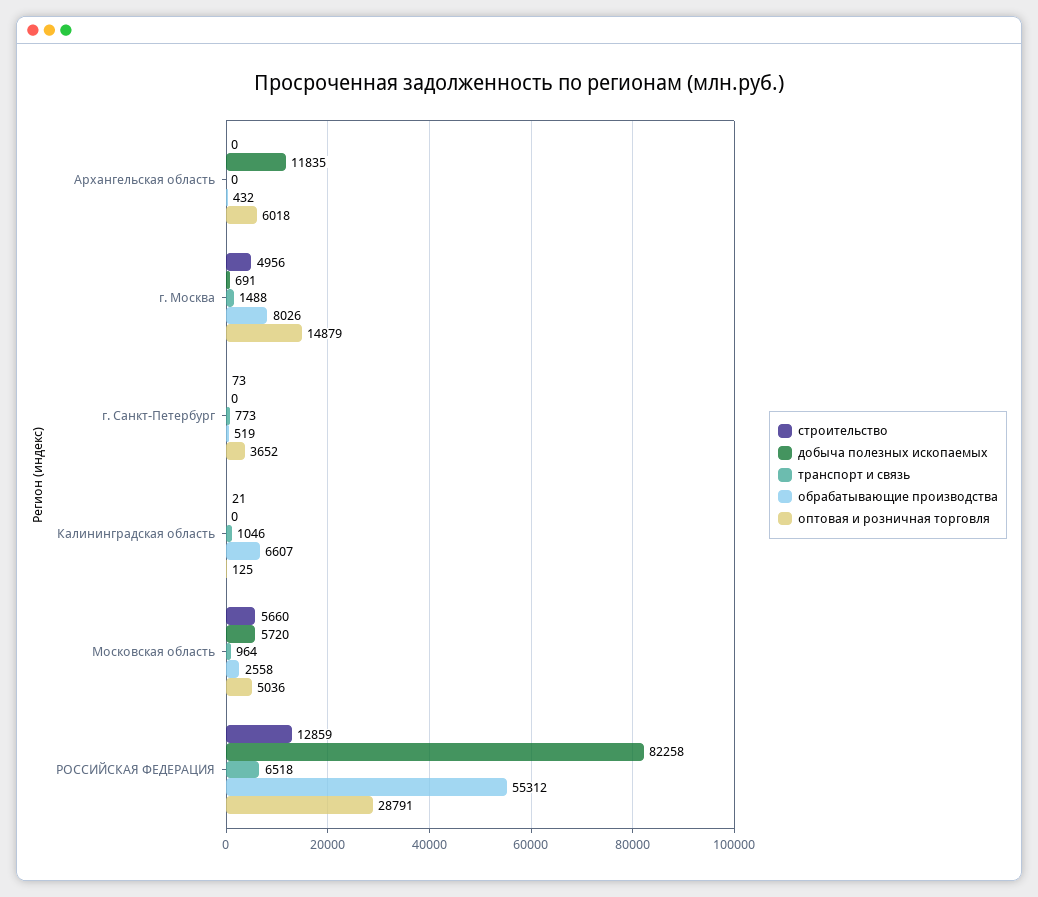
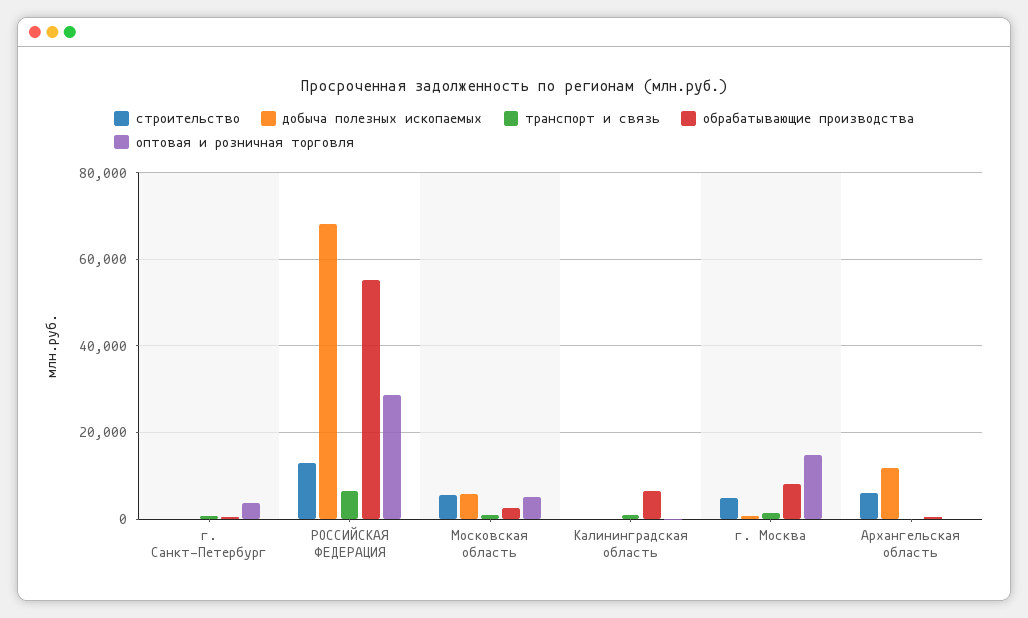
строительство, Архангельская область: 0 -> 6000
оптовая и розничная торговля, Архангельская область: 6018 -> 0
добыча полезных ископаемых, РОССИЙСКАЯ ФЕДЕРАЦИЯ: 82258 -> 68000

